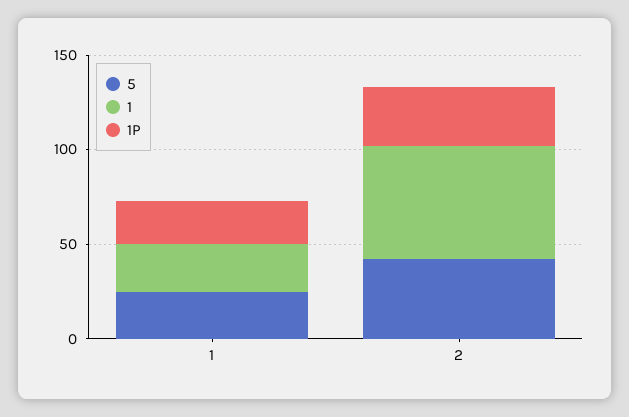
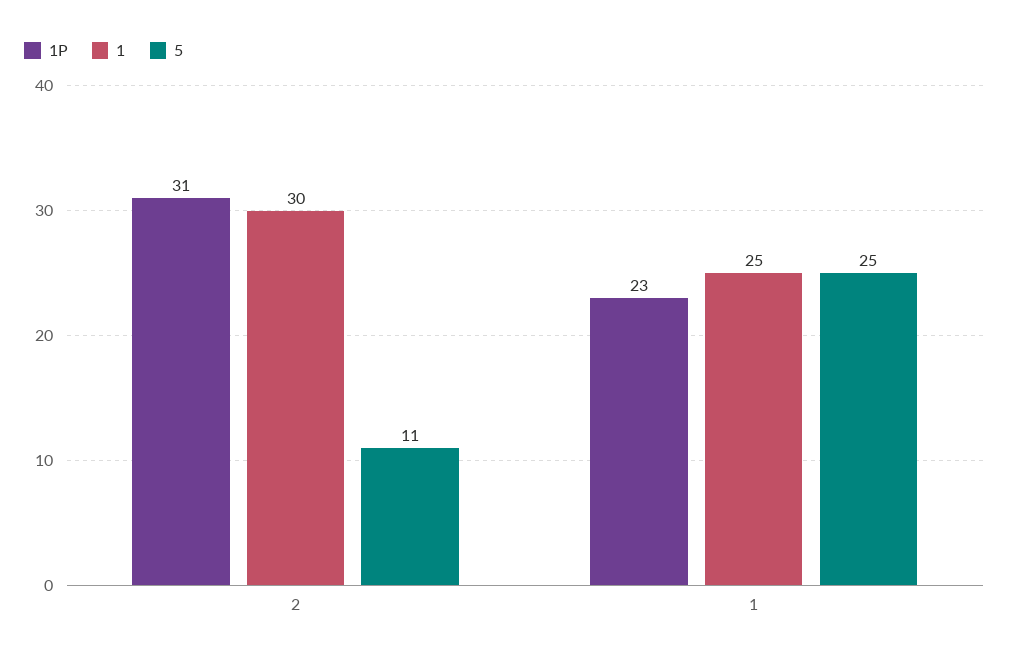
5, 2: 40 -> 11
1, 2: 60 -> 30

